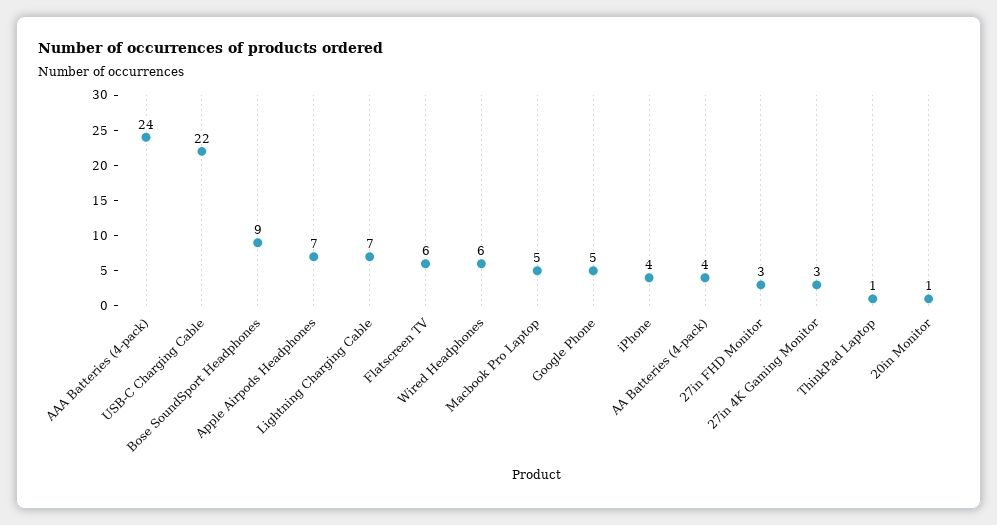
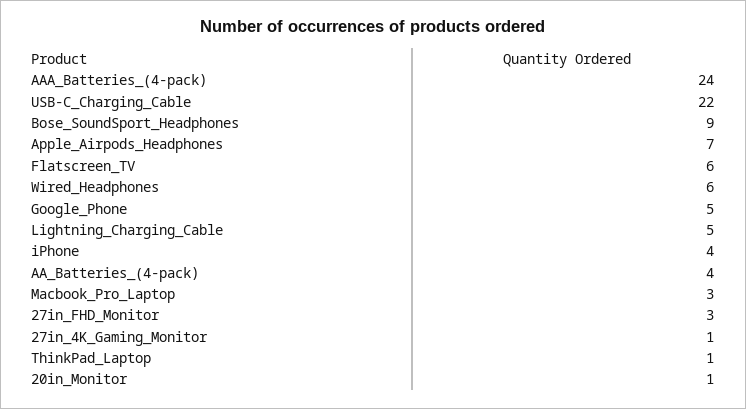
Lightning Charging Cable: 7 -> 5
Macbook Pro Laptop: 5 -> 3
27in 4K Gaming Monitor: 3 -> 1

